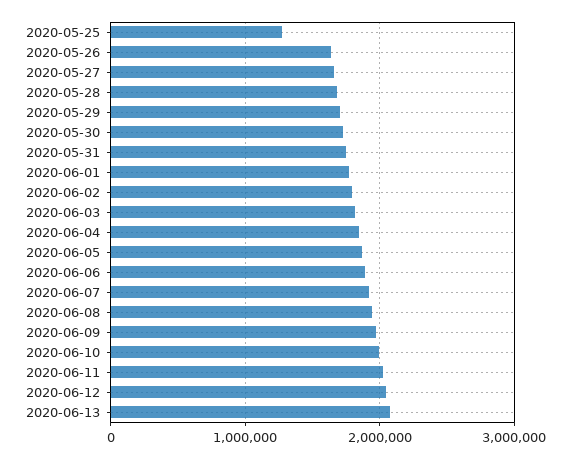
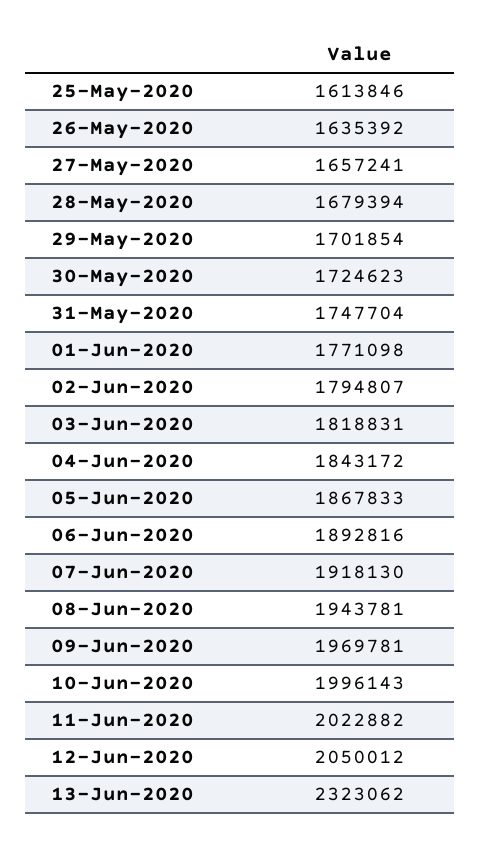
2020-05-25: 1300000 -> 1613846
2020-06-13: 2100000 -> 2323062

